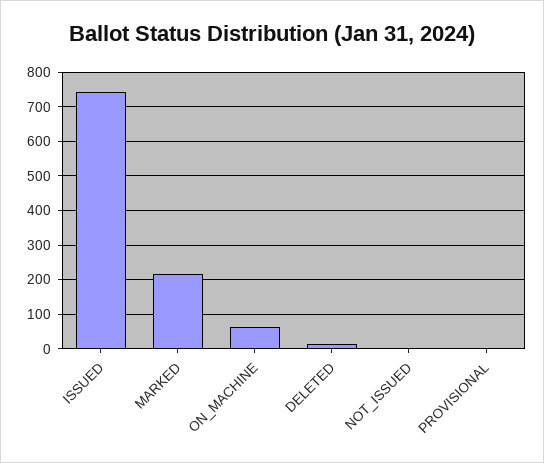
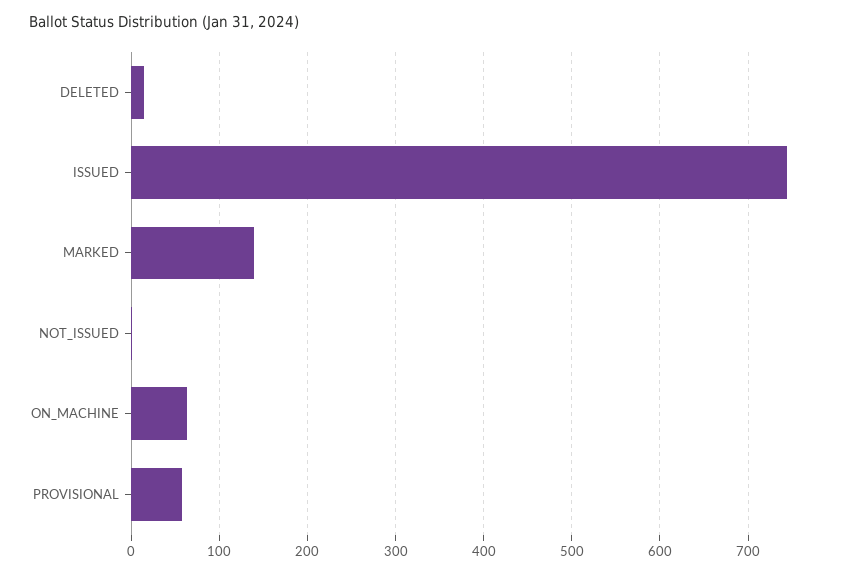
MARKED: 220 -> 140
PROVISIONAL: 0 -> 60

